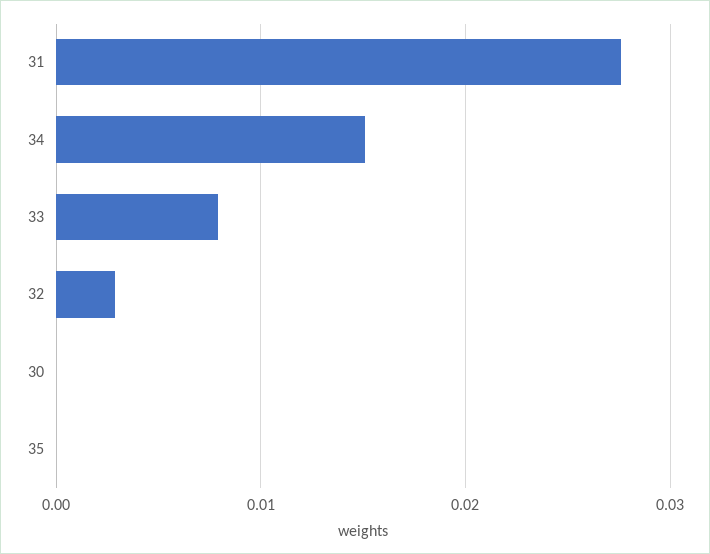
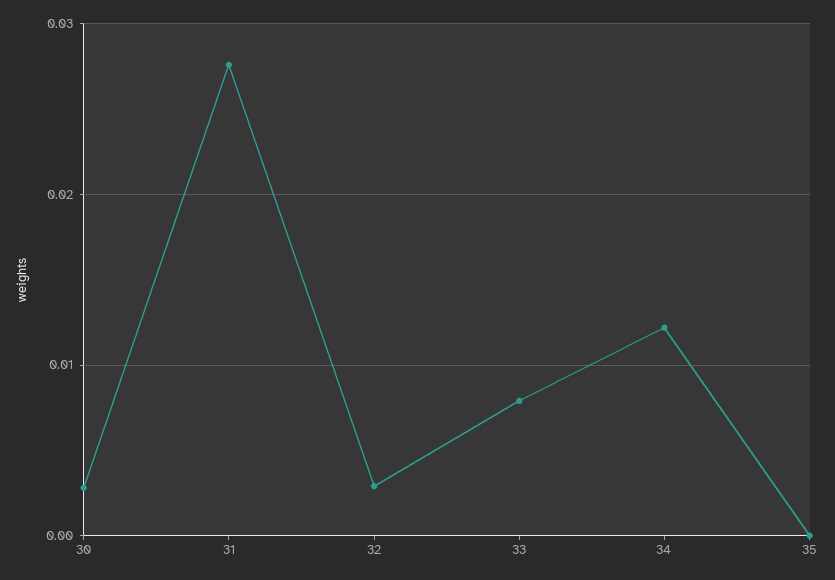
34: 0.015 -> 0.012
30: 0 -> 0.003

